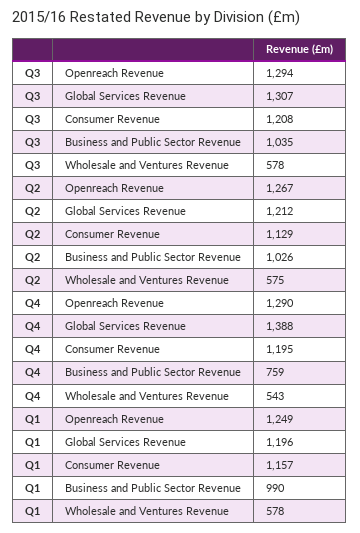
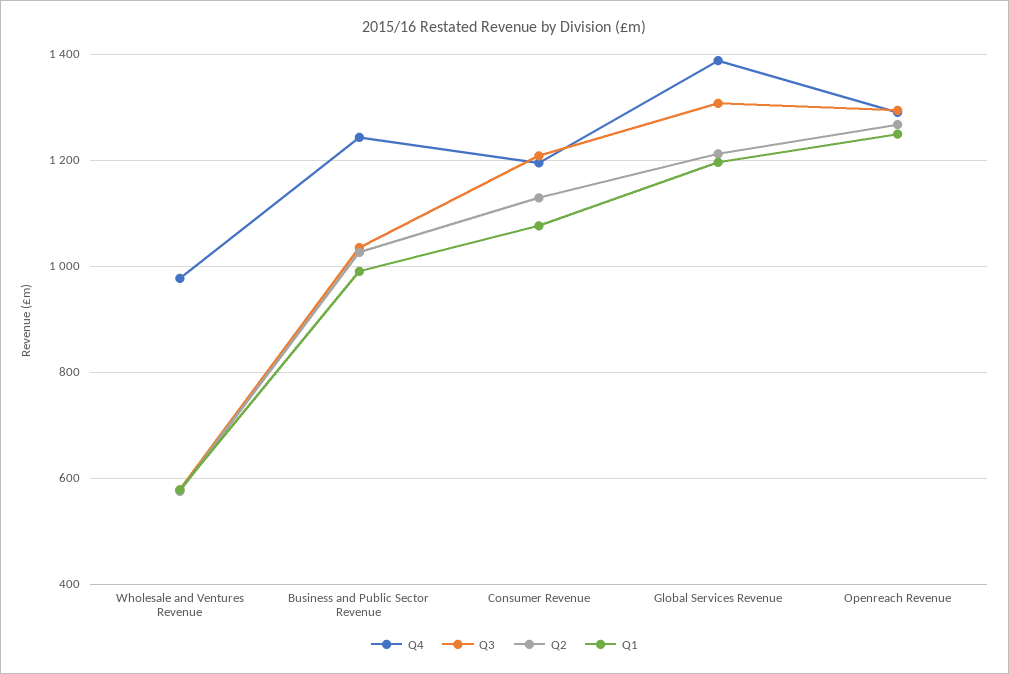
Q4, Business and Public Sector Revenue: 759 -> 1240
Q4, Wholesale and Ventures Revenue: 543 -> 980
Q1, Consumer Revenue: 1157 -> 1080

